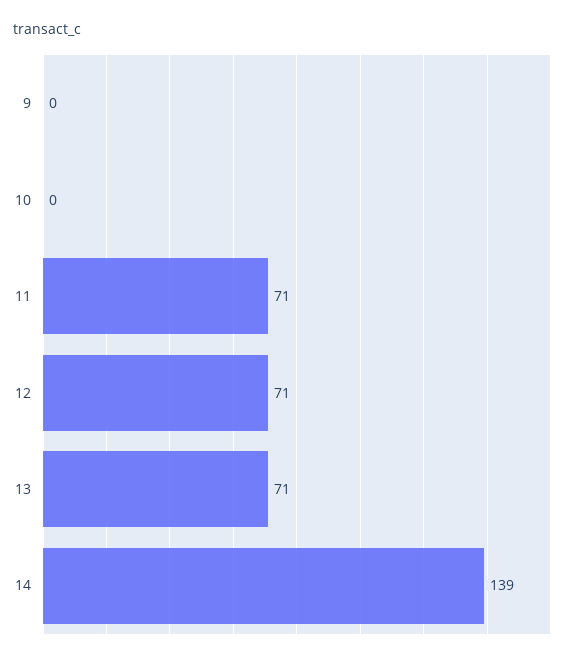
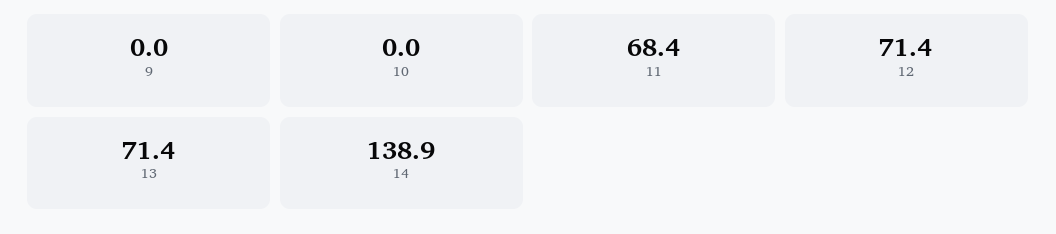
11: 71 -> 68.4

